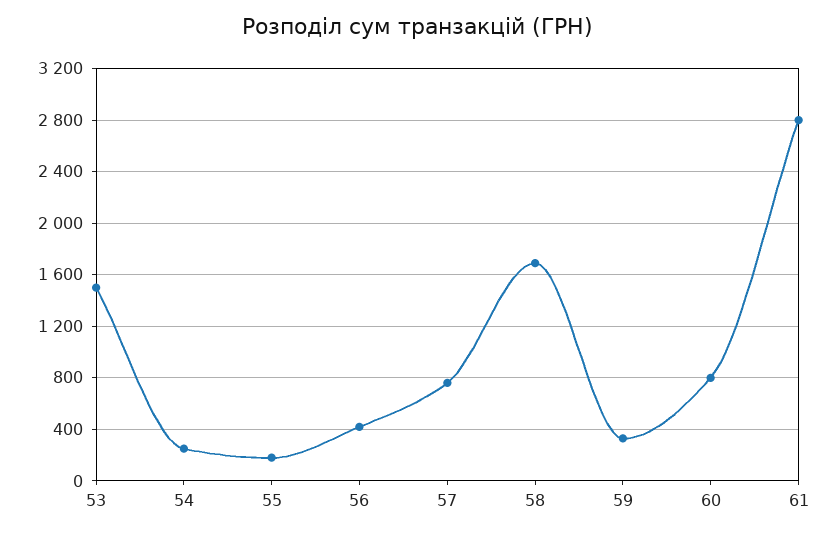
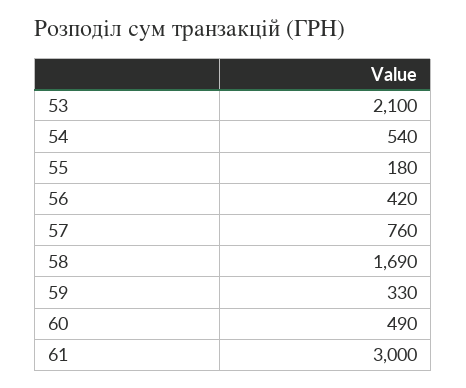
53: 1500 -> 2100
54: 250 -> 540
60: 800 -> 490
61: 2800 -> 3000

